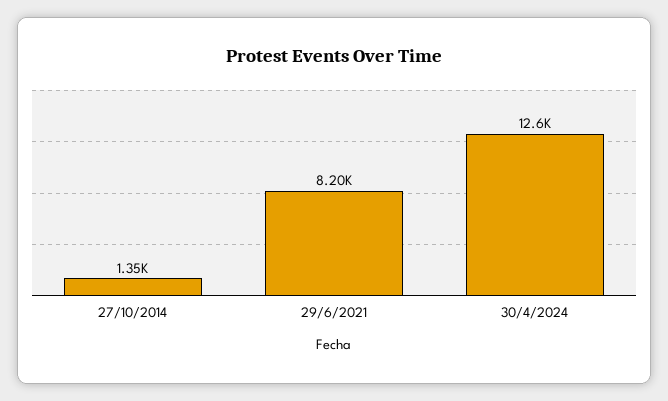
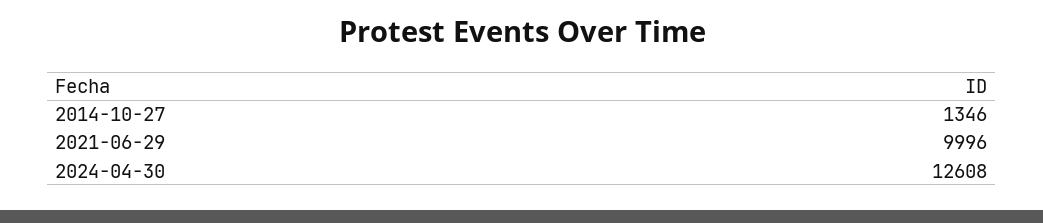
29/6/2021: 8200 -> 9996

